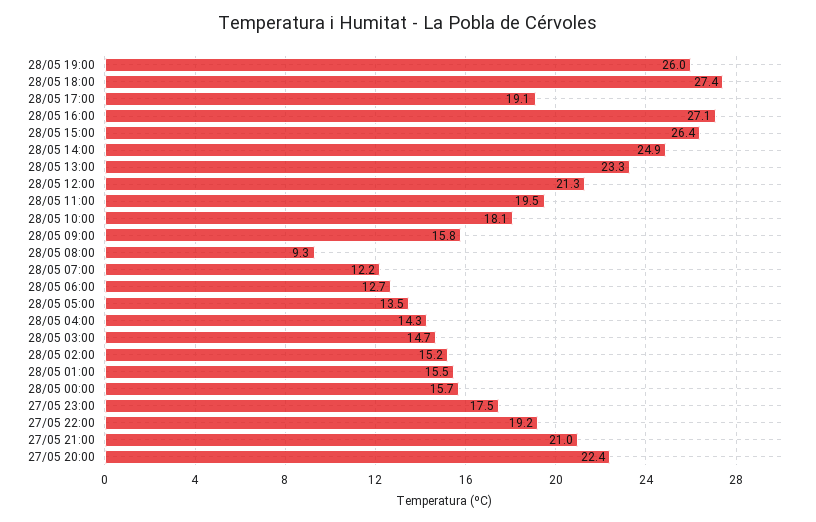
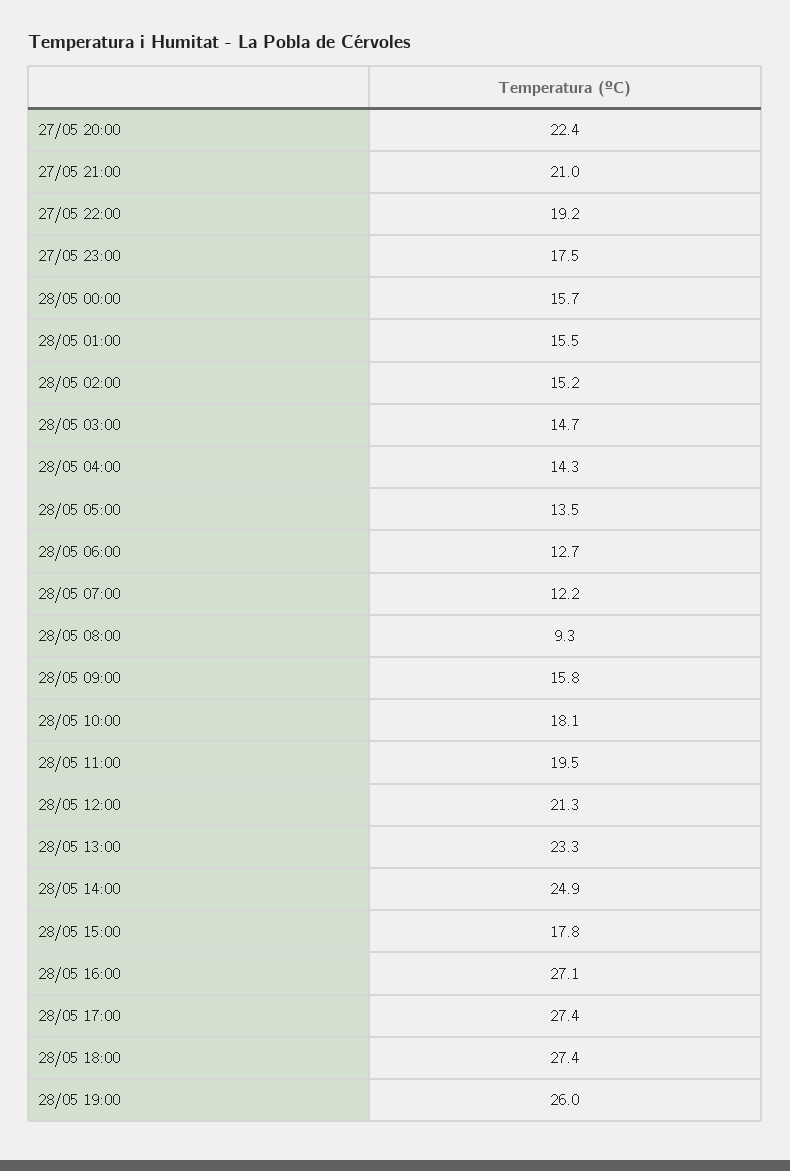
28/05 17:00: 19.1 -> 27.4
28/05 15:00: 26.4 -> 17.8

